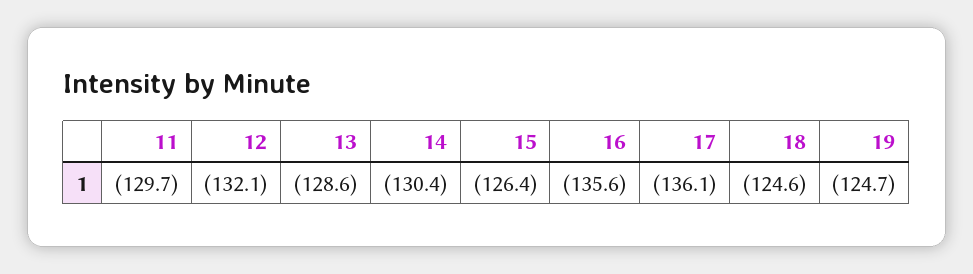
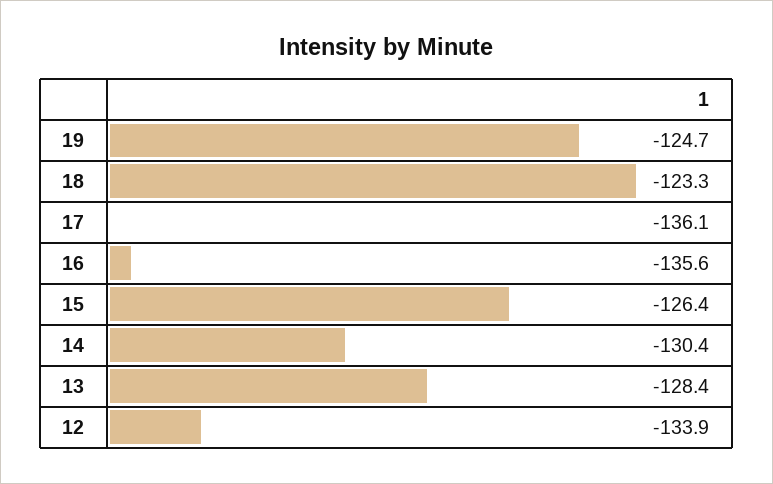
11: -129.7 -> none
12: -132.1 -> -133.9
13: -128.6 -> -128.4
18: -124.6 -> -123.3

